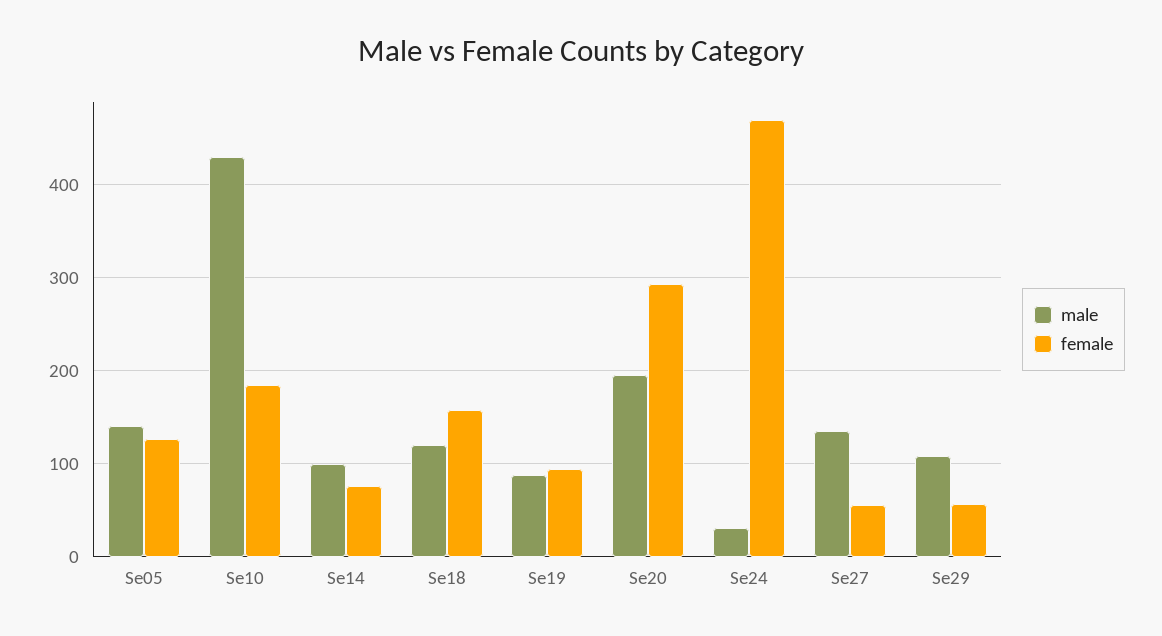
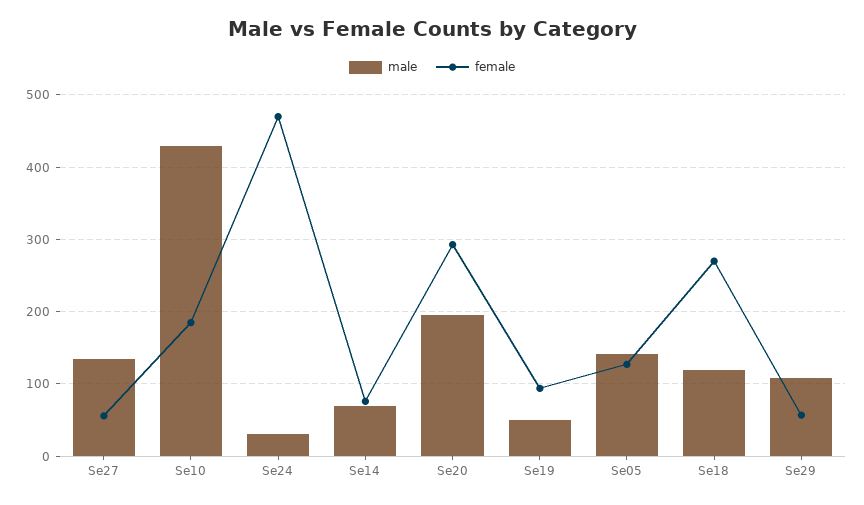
male, Se14: 100 -> 70
female, Se18: 160 -> 270
male, Se19: 90 -> 50

